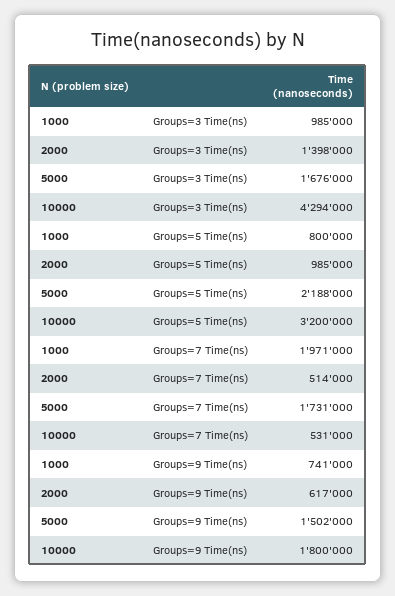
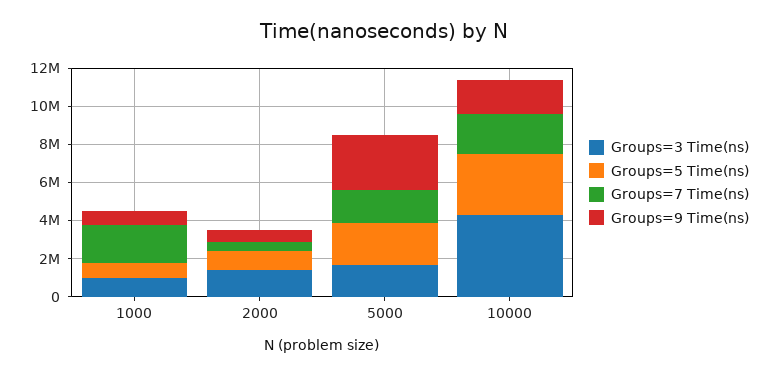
Groups=7 Time(ns), 10000: 531000 -> 2000000
Groups=9 Time(ns), 5000: 1502000 -> 3000000

